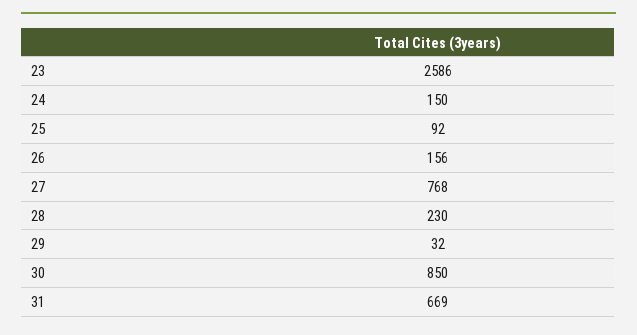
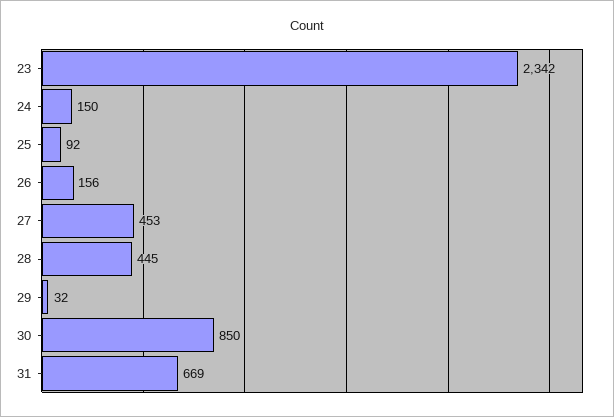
23: 2586 -> 2342
27: 768 -> 453
28: 230 -> 445

